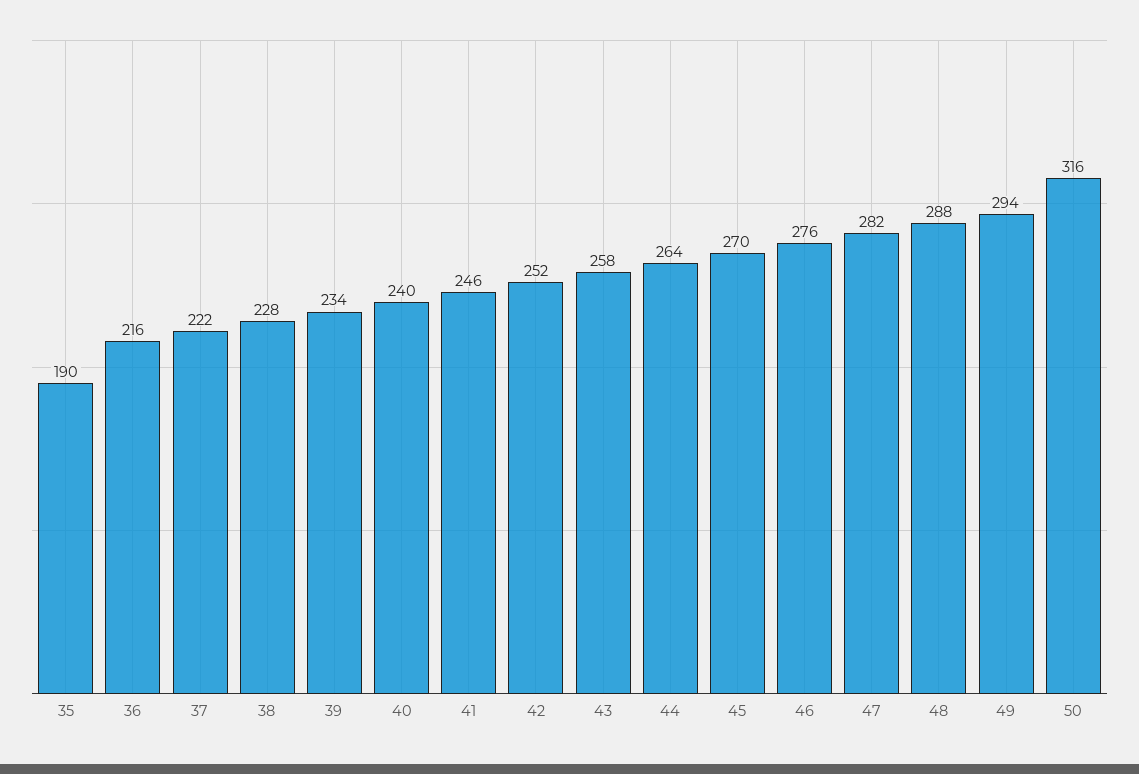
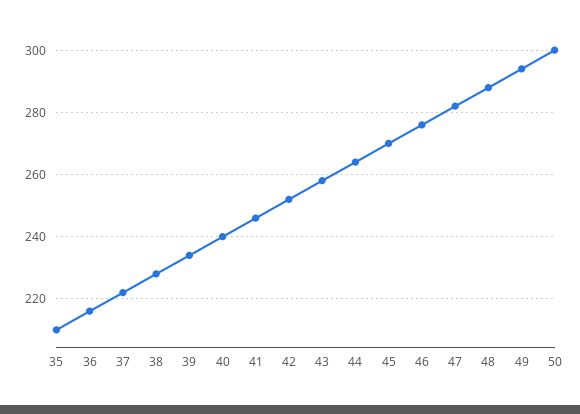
35: 190 -> 210
50: 316 -> 300

